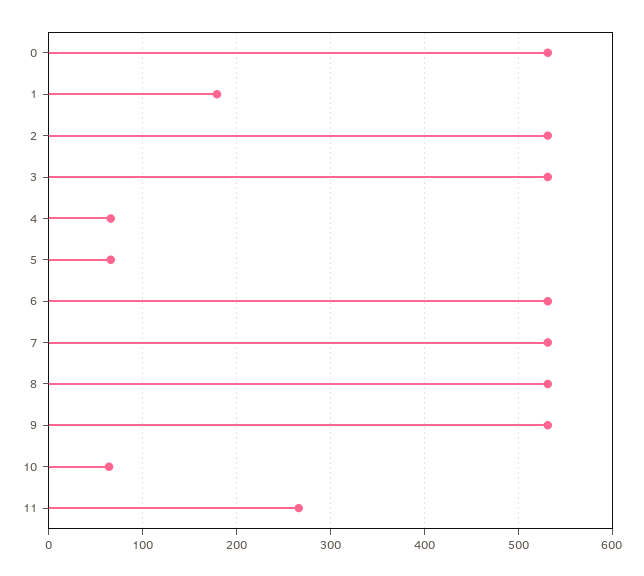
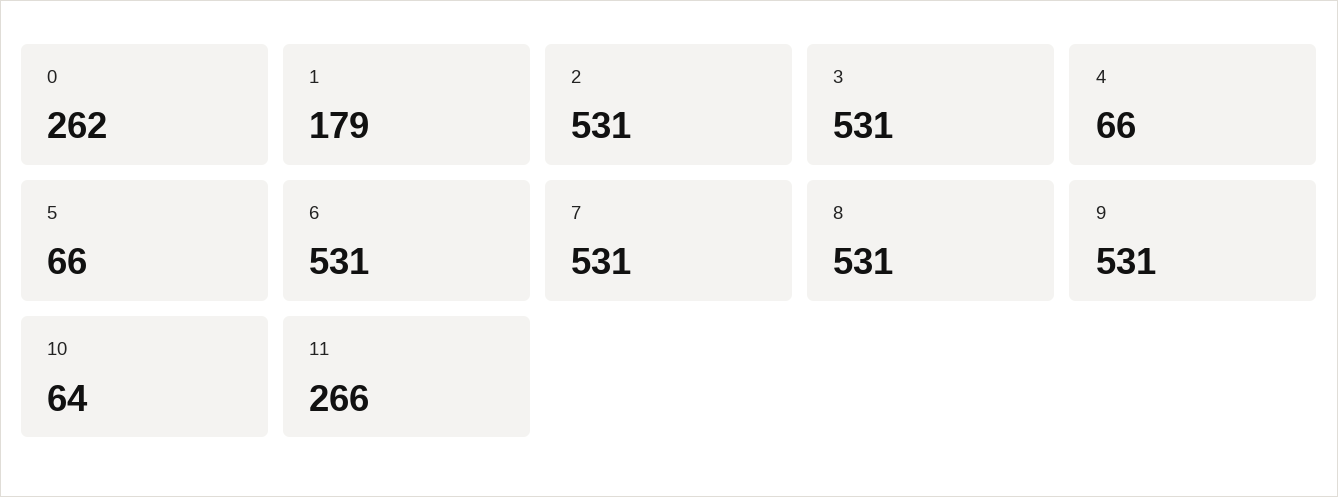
0: 530 -> 262

